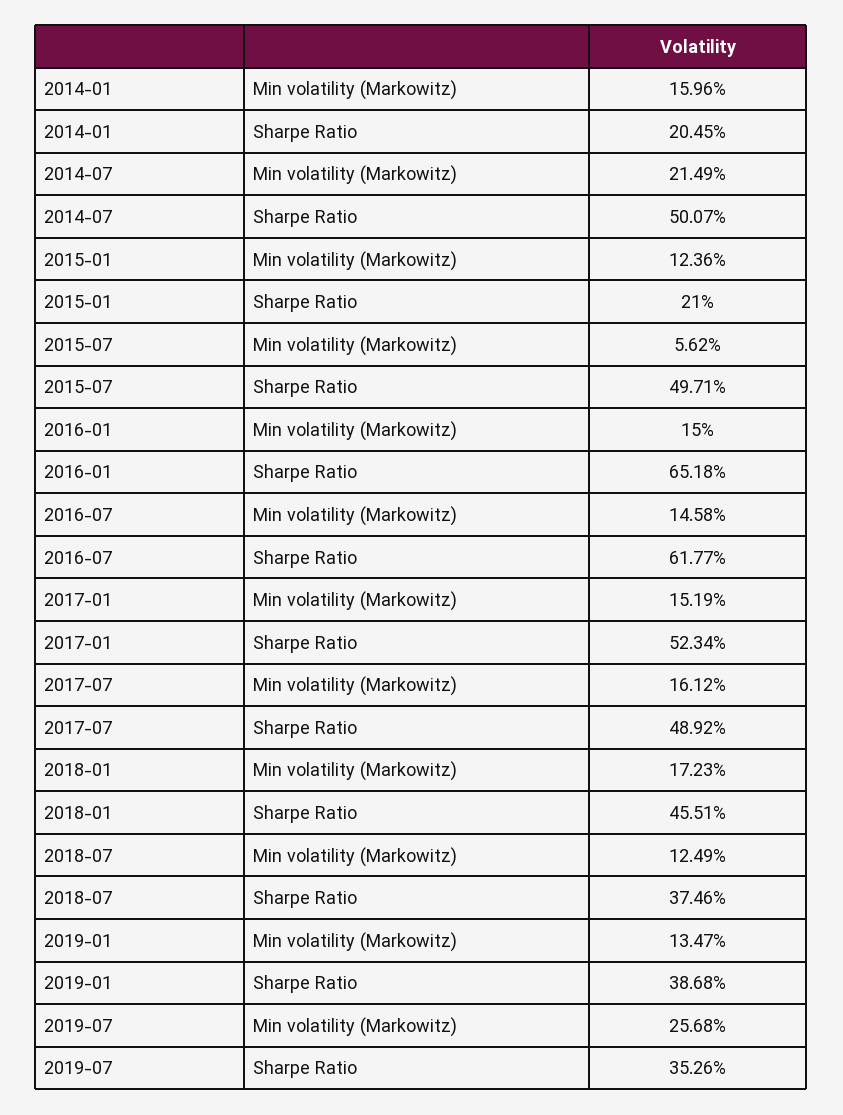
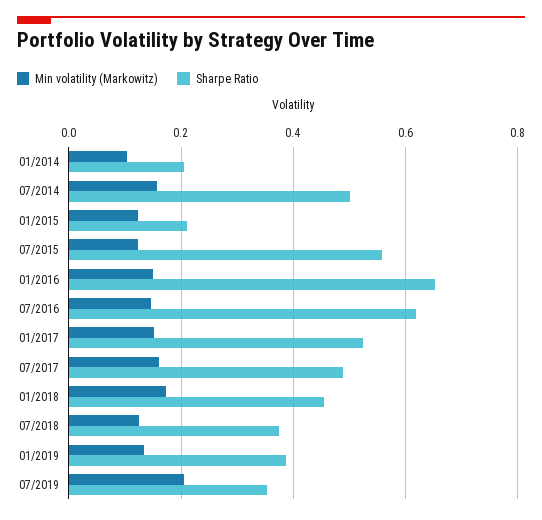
Min volatility (Markowitz), 2014-01: 0.1596 -> 0.1
Min volatility (Markowitz), 2014-07: 0.2149 -> 0.16
Min volatility (Markowitz), 2015-07: 0.0562 -> 0.12
Sharpe Ratio, 2015-07: 0.4971 -> 0.56
Min volatility (Markowitz), 2019-07: 0.2568 -> 0.2

